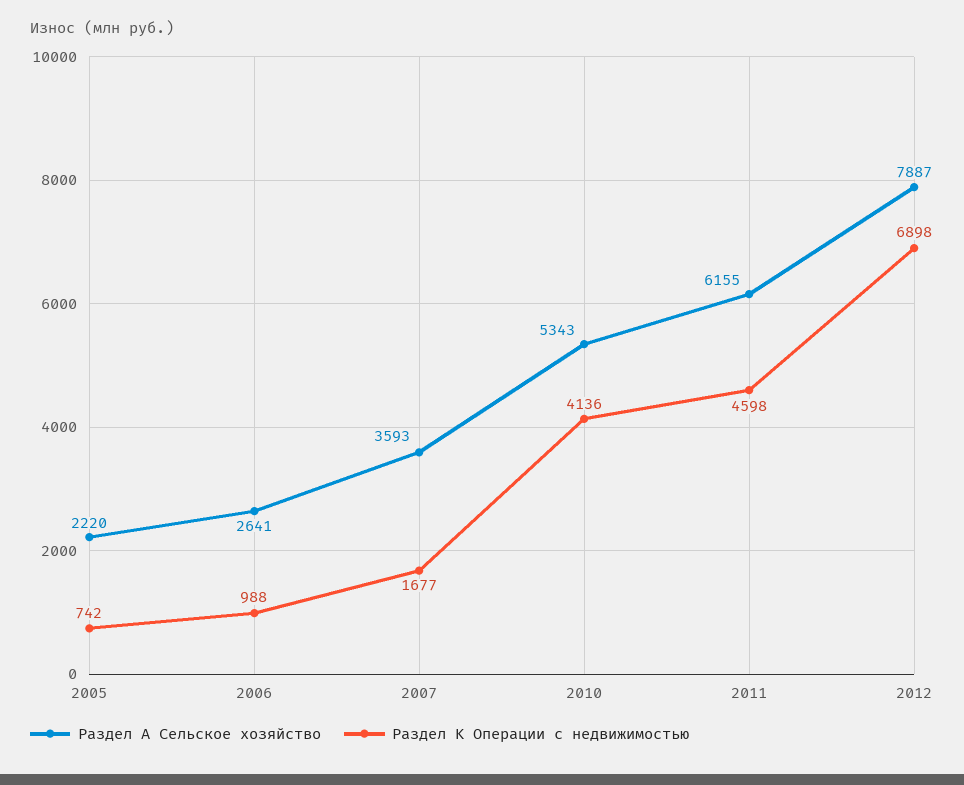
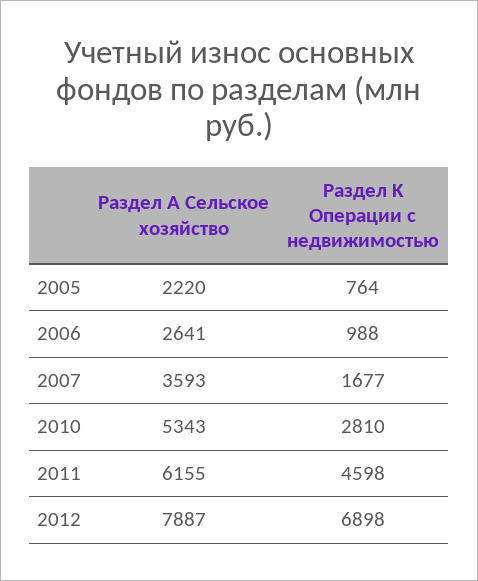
Раздел K Операции с недвижимостью, 2005: 742 -> 764
Раздел K Операции с недвижимостью, 2010: 4136 -> 2810

